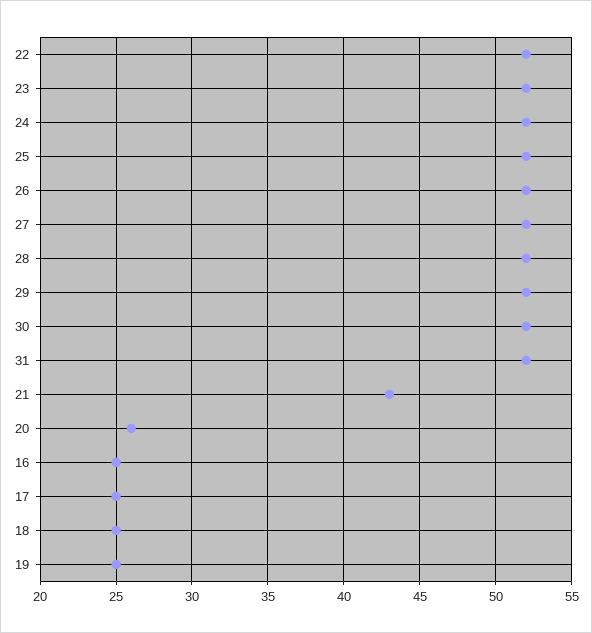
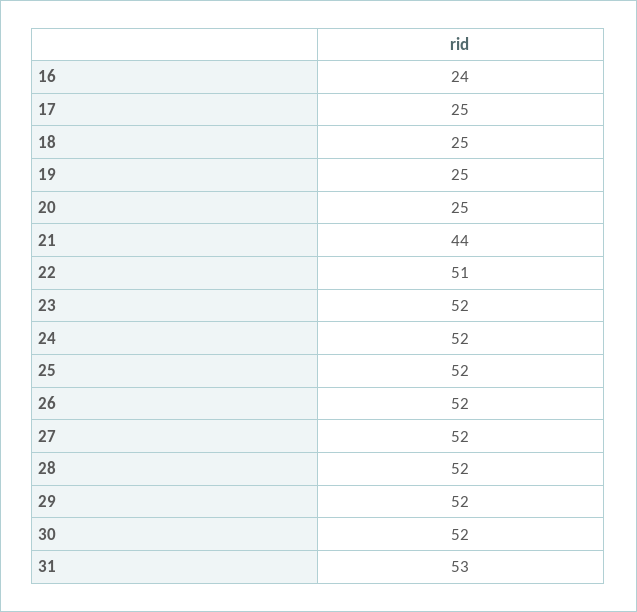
22: 52 -> 51
31: 52 -> 53
21: 43 -> 44
20: 26 -> 25
16: 25 -> 24

